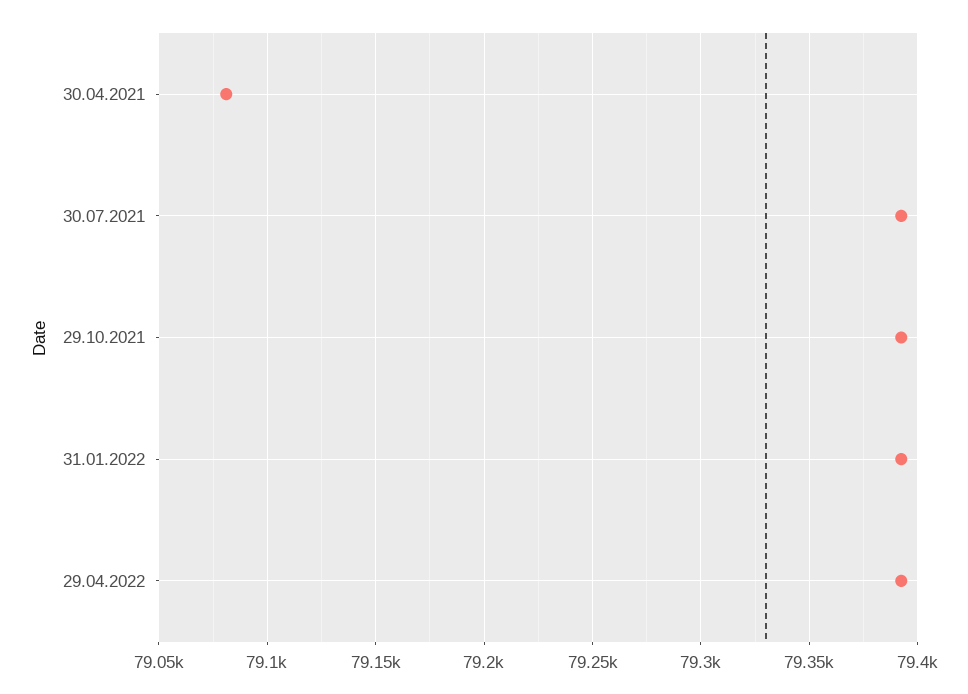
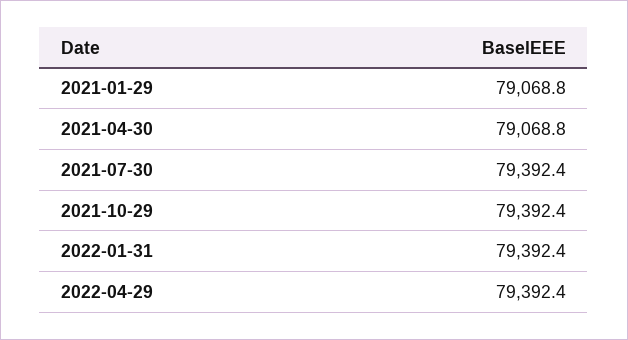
30.04.2021: 79080 -> 79068.8
2021-01-29: none -> 79068.8

